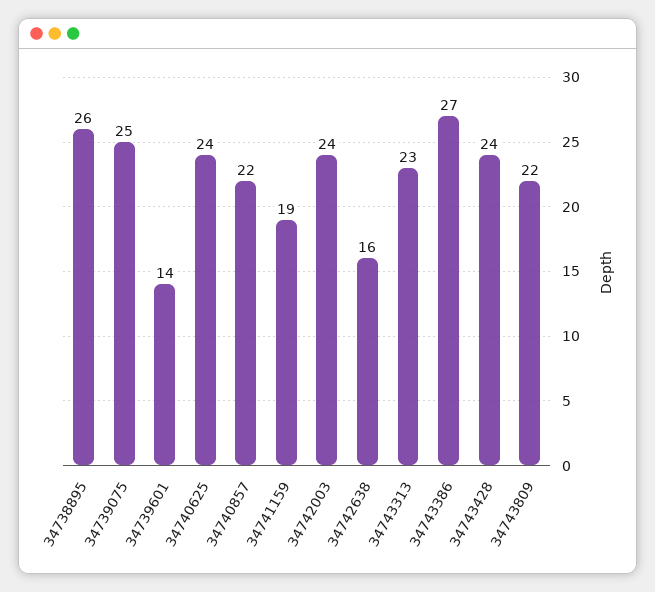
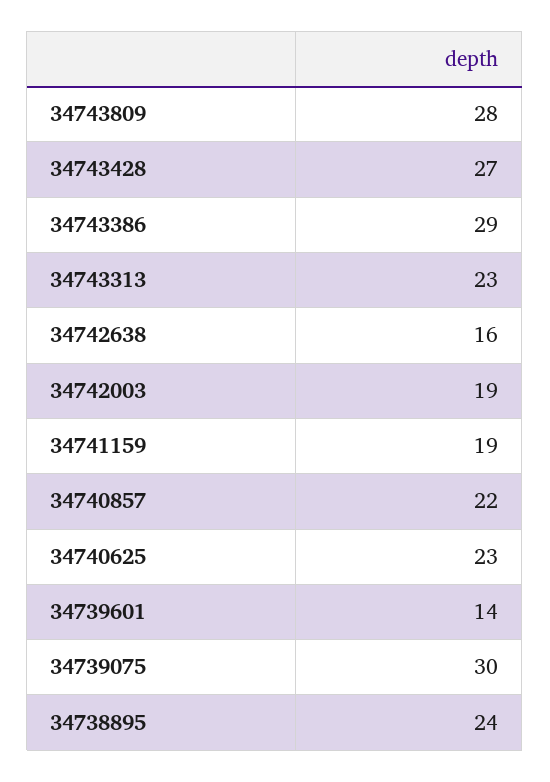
34738895: 26 -> 24
34739075: 25 -> 30
34740625: 24 -> 23
34742003: 24 -> 19
34743386: 27 -> 29
34743428: 24 -> 27
34743809: 22 -> 28

